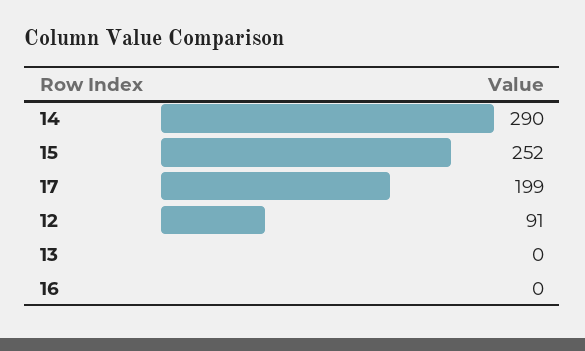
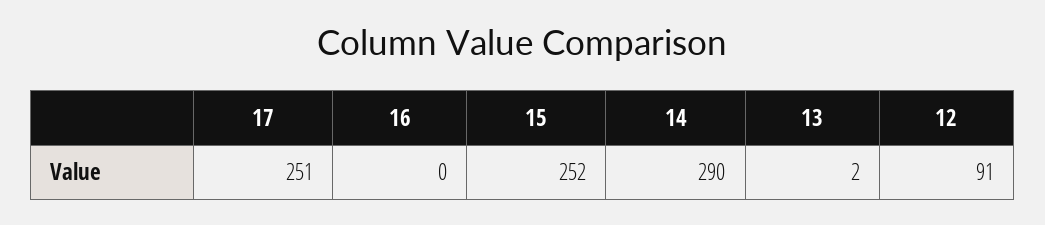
17: 199 -> 251
13: 0 -> 2

